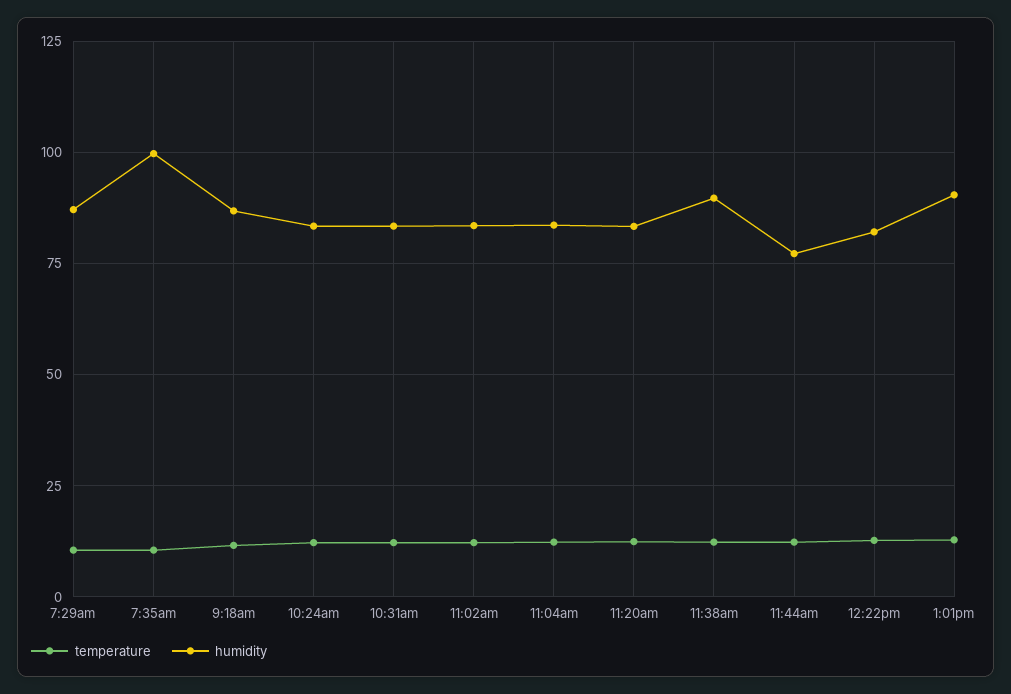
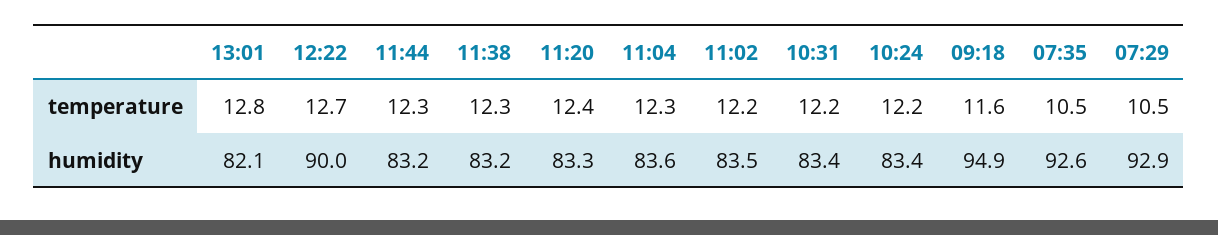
humidity, 7:29am: 87.5 -> 92.9
humidity, 7:35am: 100 -> 92.6
humidity, 9:18am: 87.5 -> 94.9
humidity, 11:38am: 90 -> 83.2
humidity, 11:44am: 77.5 -> 83.2
humidity, 12:22pm: 82.5 -> 90
humidity, 1:01pm: 90 -> 82.1

